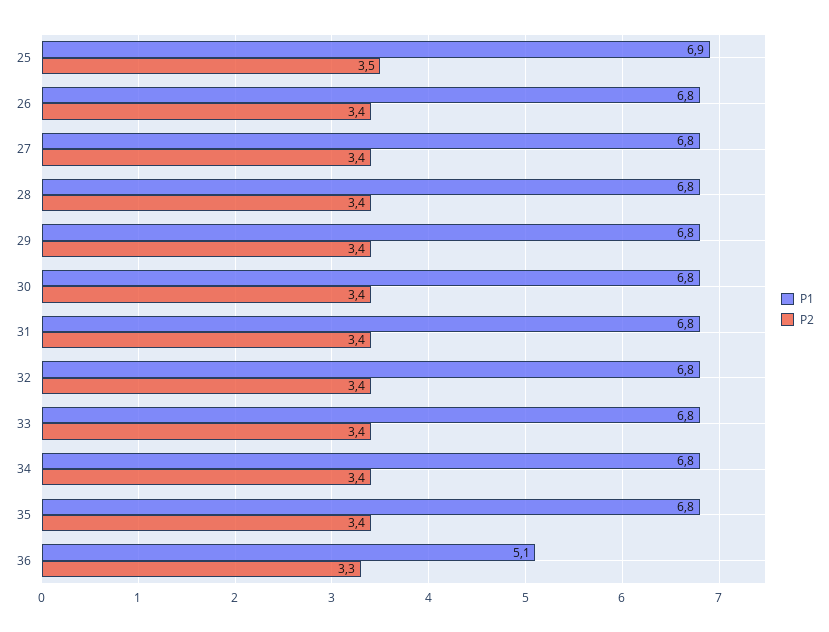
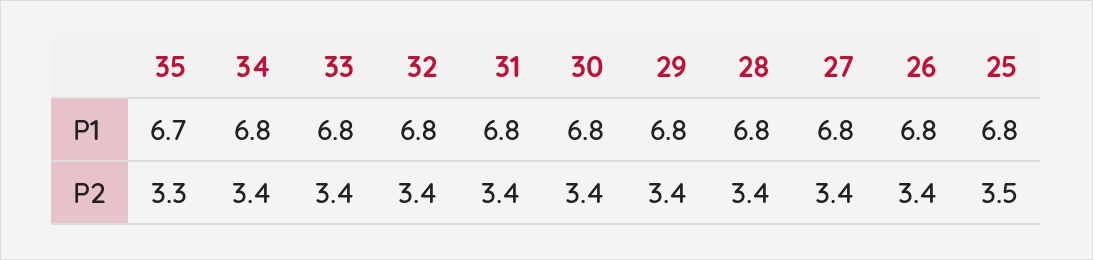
P1, 25: 6.9 -> 6.8
P1, 35: 6.8 -> 6.7
P2, 35: 3.4 -> 3.3
P1, 36: 5.1 -> none
P2, 36: 3.3 -> none

